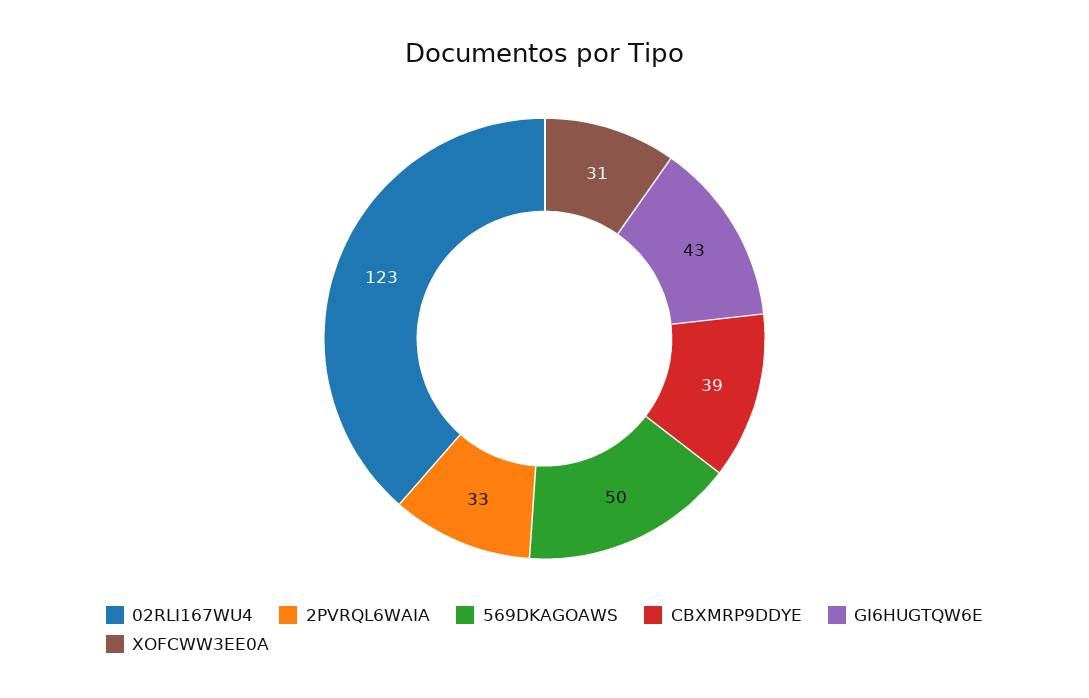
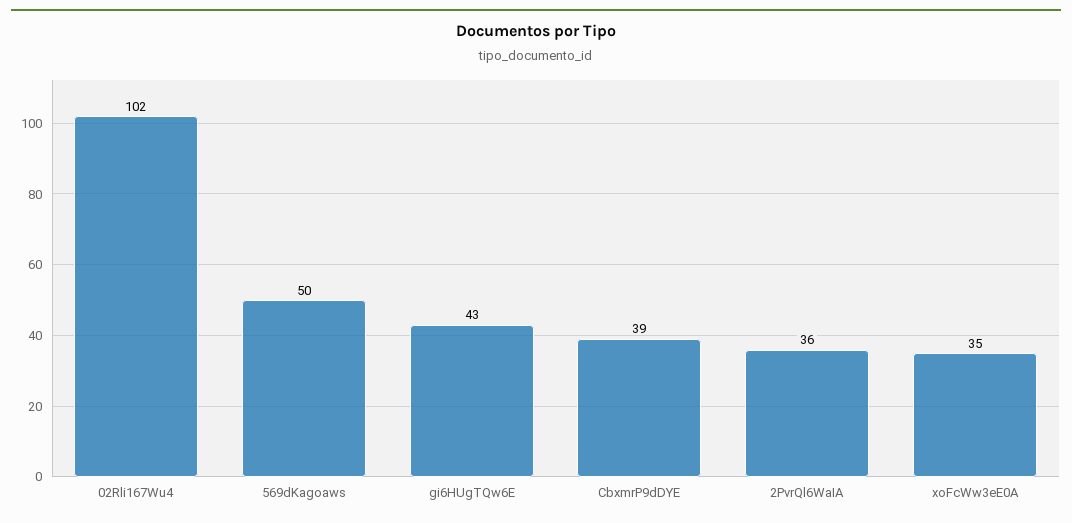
02RLI167WU4: 123 -> 102
2PVRQL6WAIA: 33 -> 36
XOFCWW3EE0A: 31 -> 35

